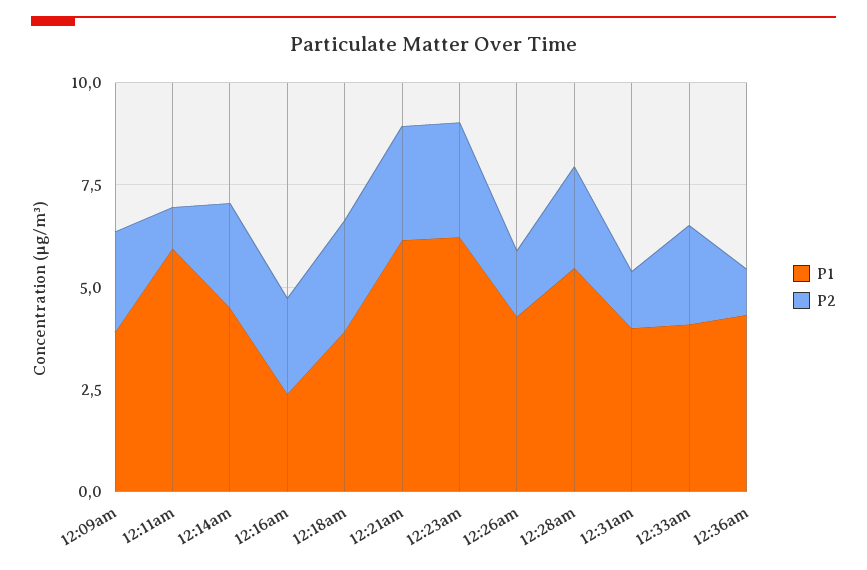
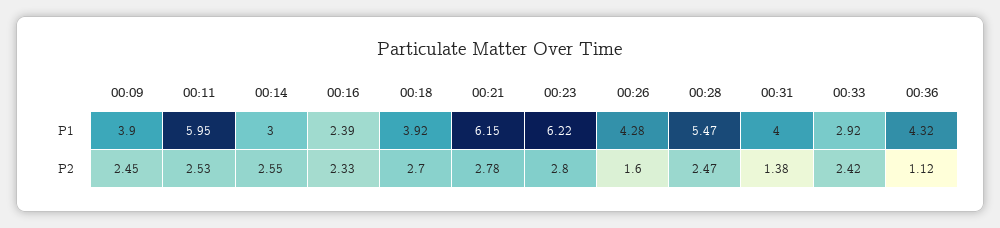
P2, 12:11am: 1 -> 2.53
P1, 12:14am: 4.5 -> 3
P1, 12:33am: 4 -> 2.92

